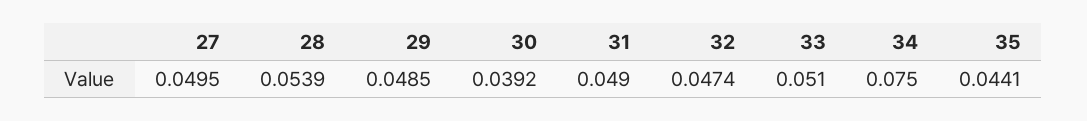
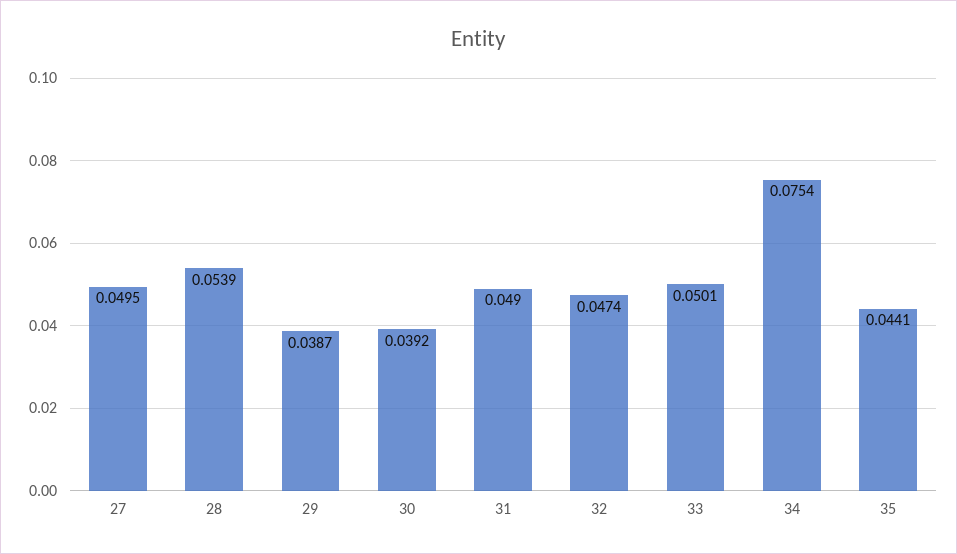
29: 0.0485 -> 0.0387
33: 0.051 -> 0.0501
34: 0.075 -> 0.0754

